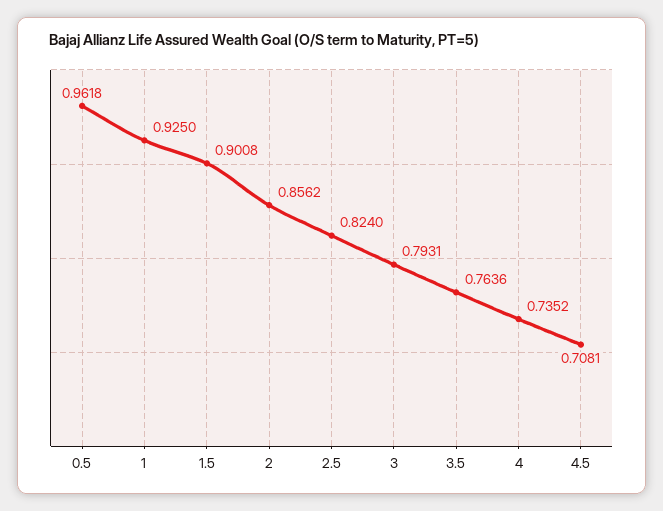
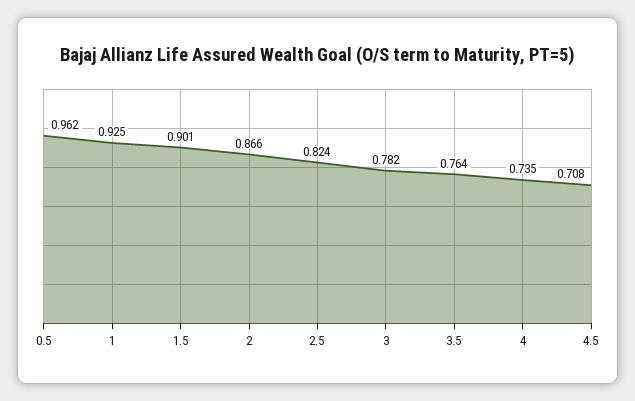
2: 0.8562 -> 0.866
3: 0.7931 -> 0.782

